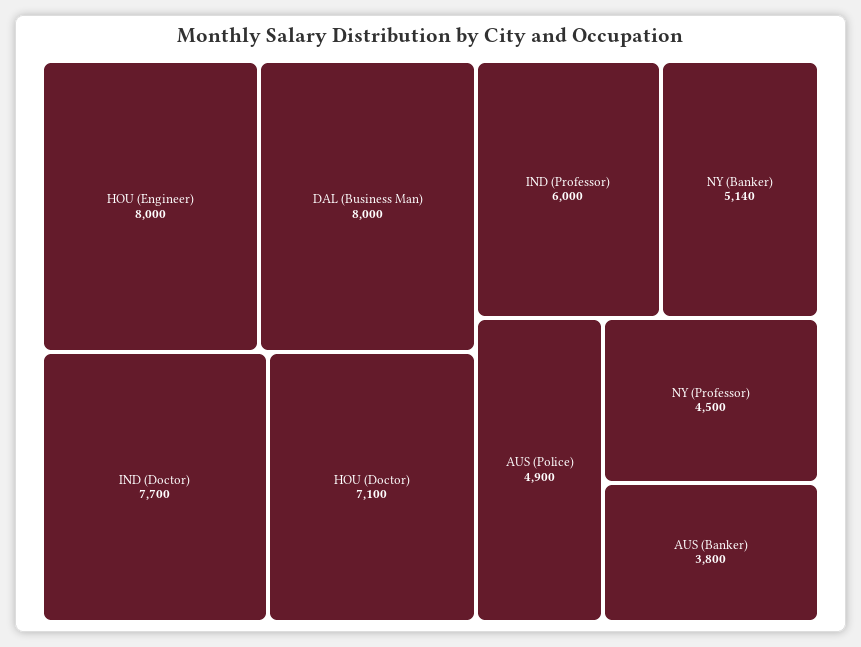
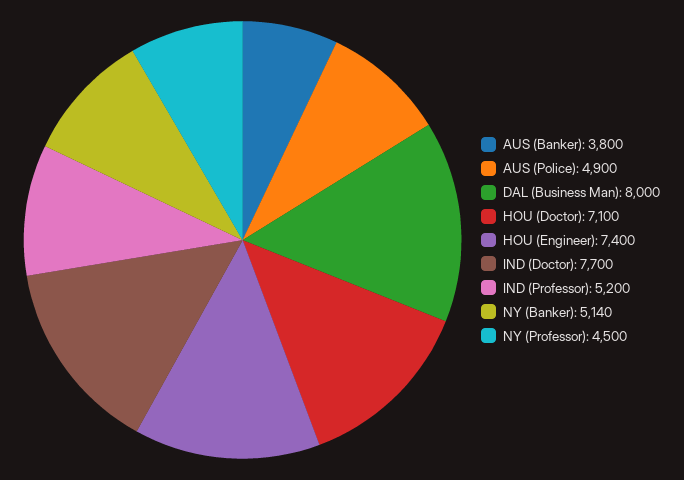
HOU (Engineer): 8000 -> 7400
IND (Professor): 6000 -> 5200

